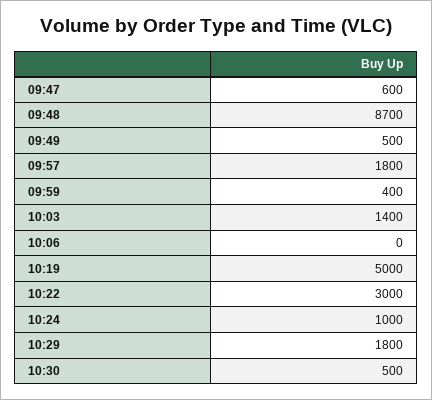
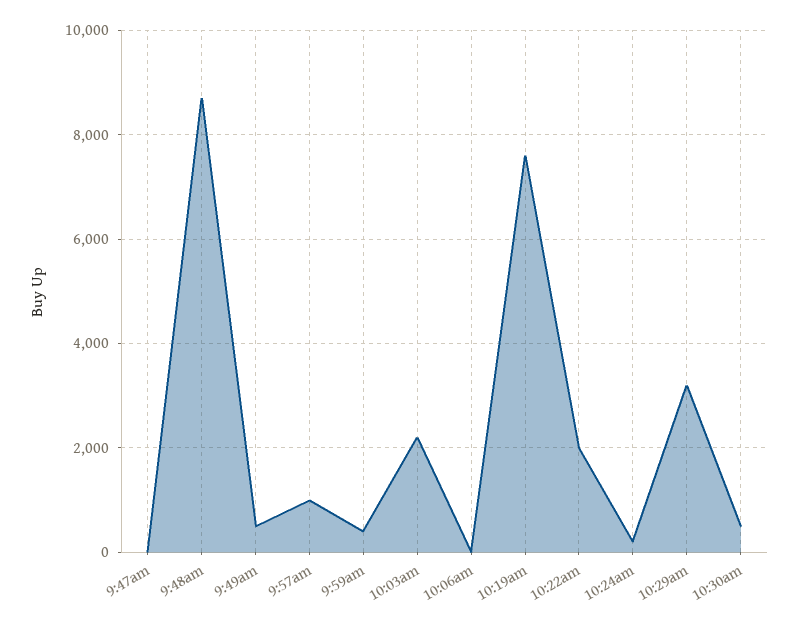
09:47: 600 -> 0
09:57: 1800 -> 1000
10:03: 1400 -> 2200
10:19: 5000 -> 7600
10:22: 3000 -> 2000
10:24: 1000 -> 200
10:29: 1800 -> 3200

